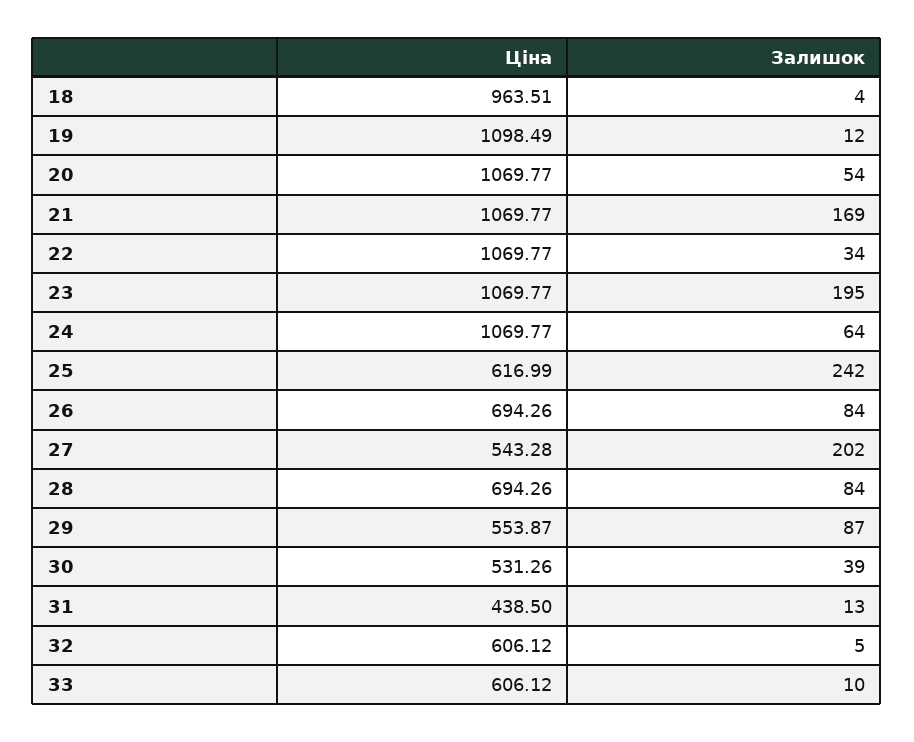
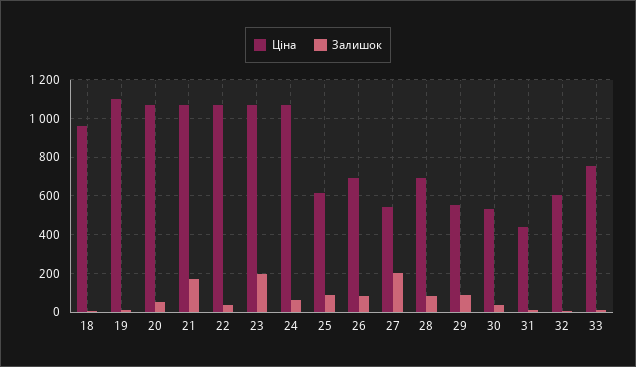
Залишок, 25: 242 -> 100
Ціна, 33: 606.12 -> 750

